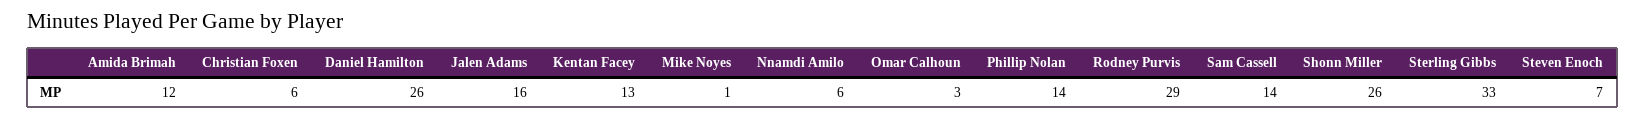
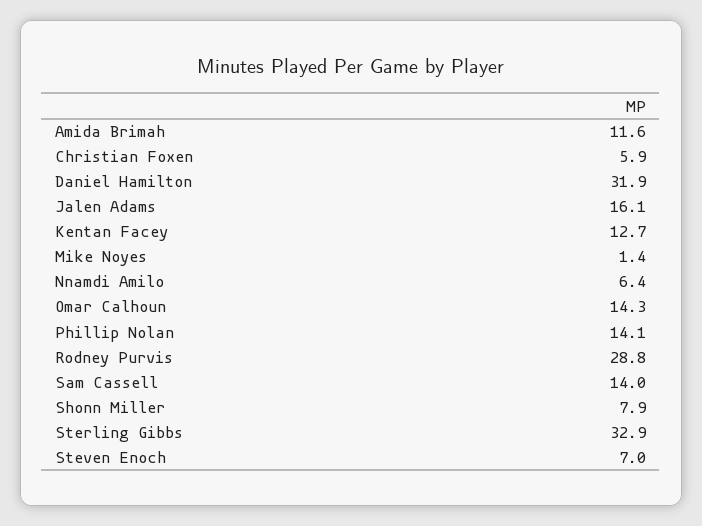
Daniel Hamilton: 26 -> 31.9
Omar Calhoun: 3 -> 14.3
Shonn Miller: 26 -> 7.9

